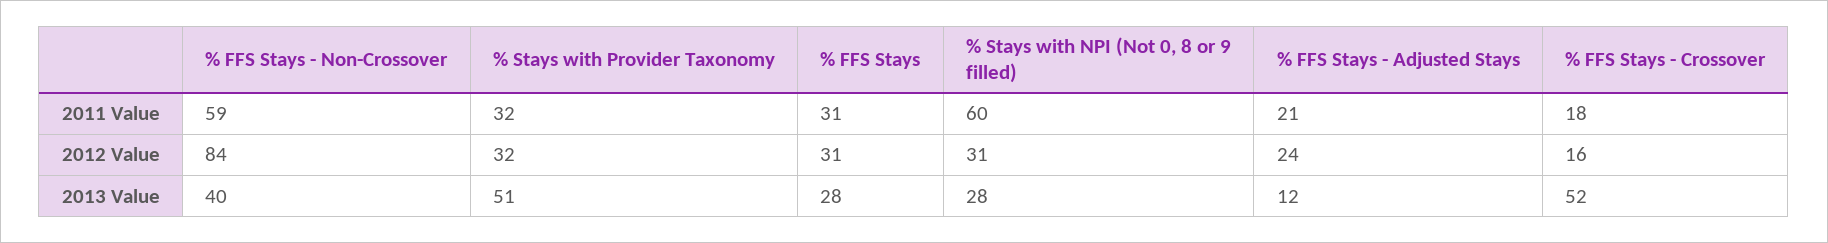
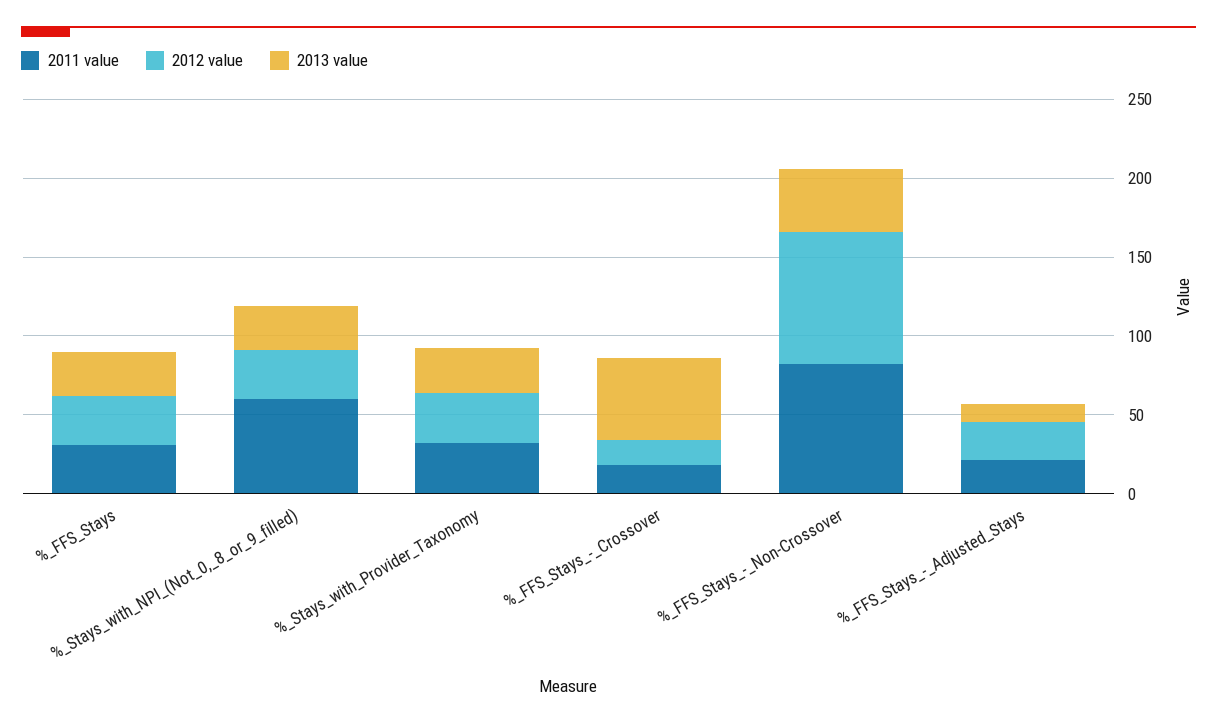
2011 Value, % FFS Stays - Non-Crossover: 59 -> 80
2013 Value, % Stays with Provider Taxonomy: 51 -> 30

